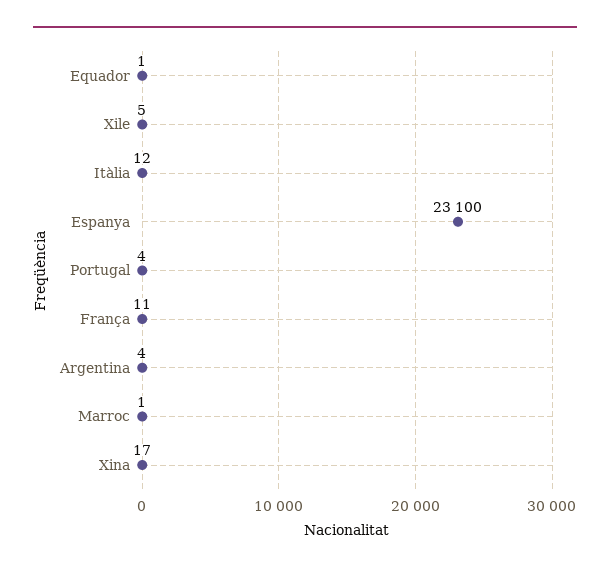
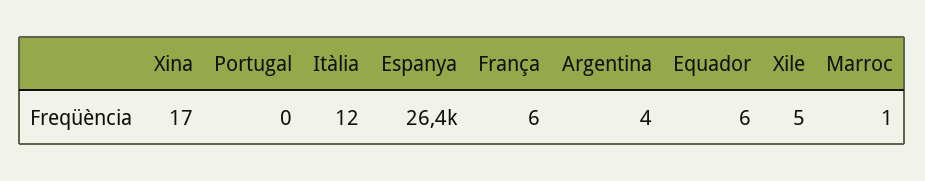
Equador: 1 -> 6
Espanya: 23100 -> 26400
Portugal: 4 -> 0
França: 11 -> 6

